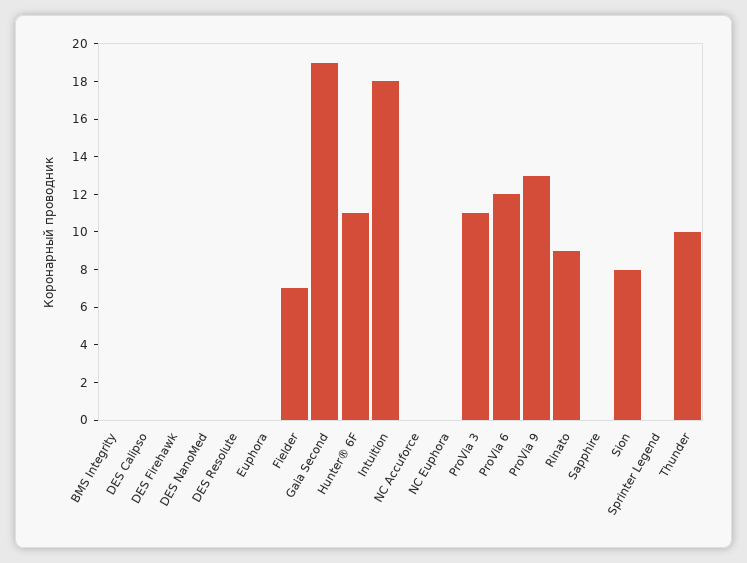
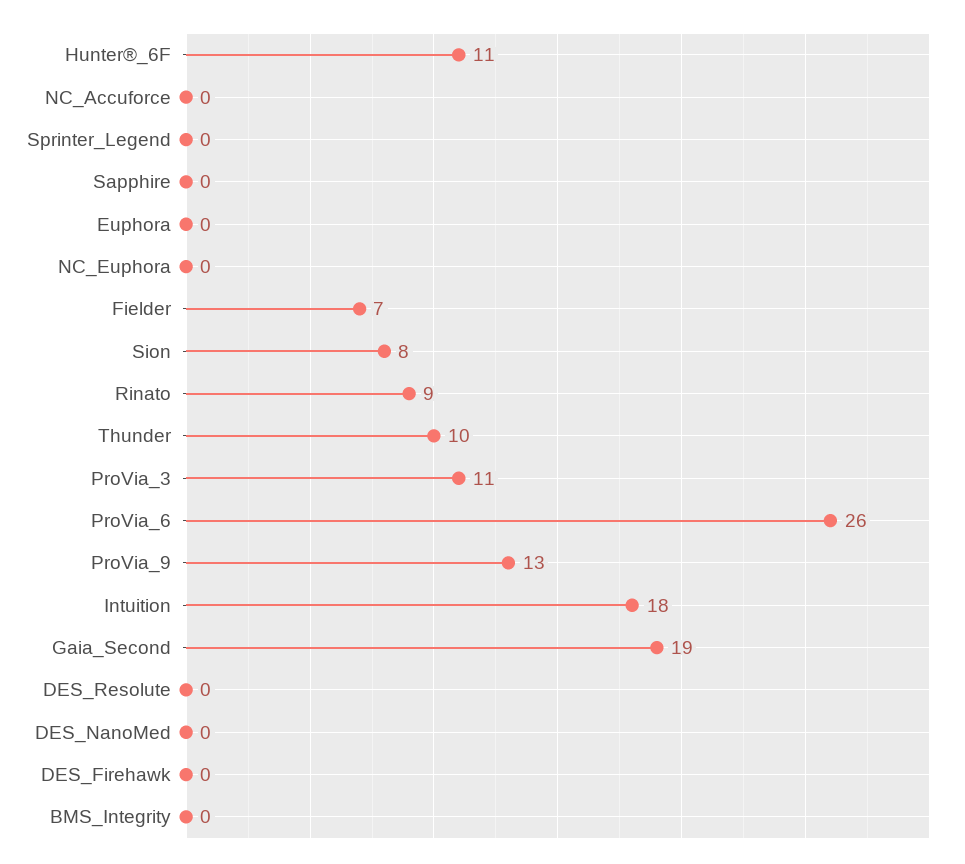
DES Calipso: 0 -> none
ProVia 6: 12 -> 26

